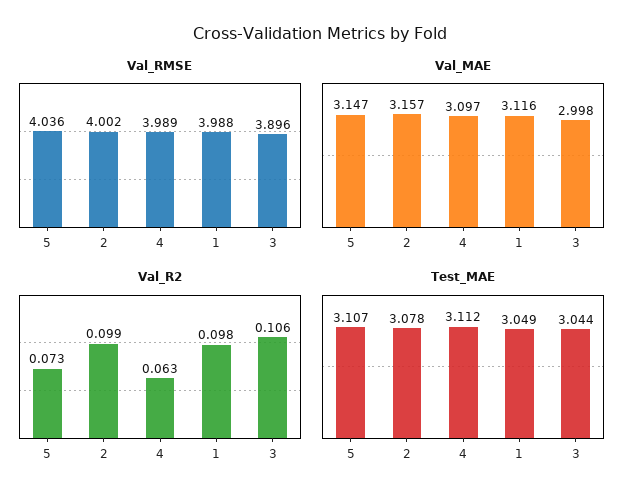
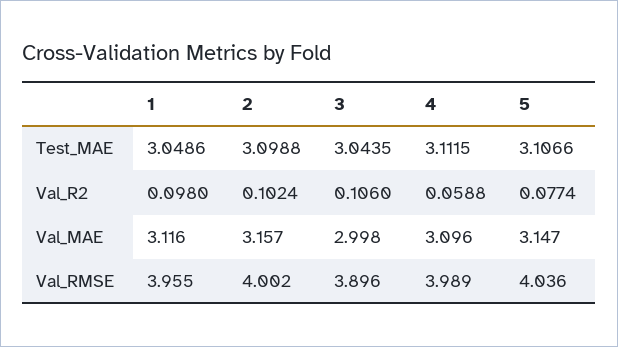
Val_RMSE, 1: 3.988 -> 3.955
Val_MAE, 4: 3.097 -> 3.096
Val_R2, 5: 0.073 -> 0.0774
Val_R2, 2: 0.099 -> 0.1024
Val_R2, 4: 0.063 -> 0.0588
Test_MAE, 2: 3.078 -> 3.0988

